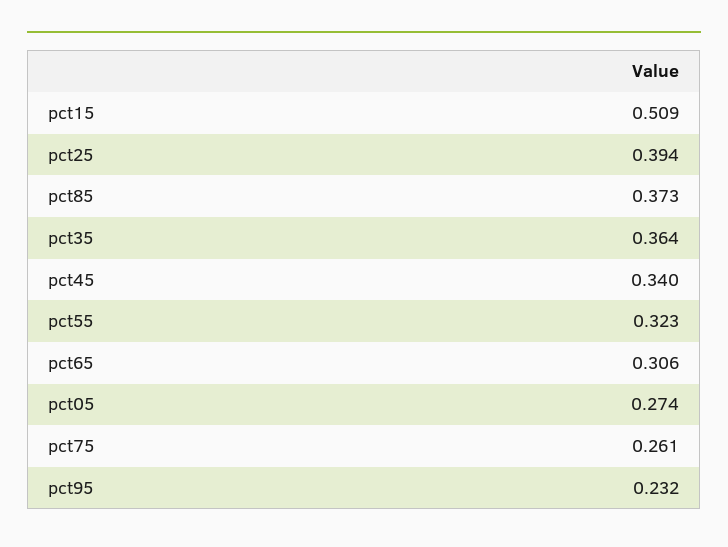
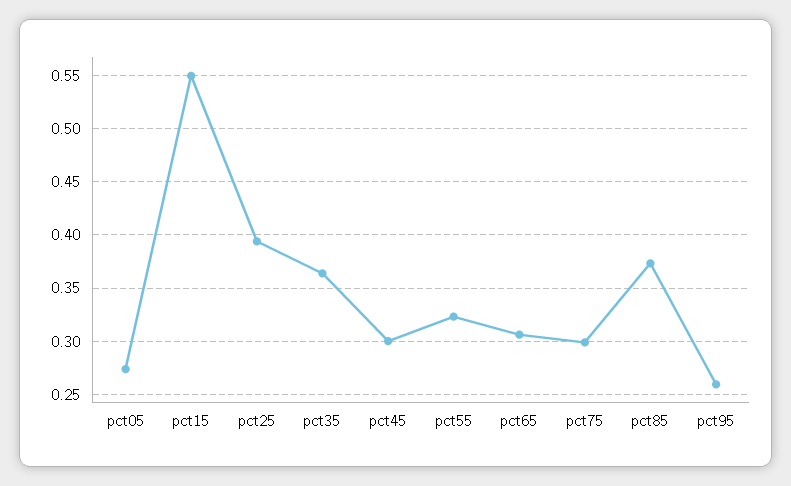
pct15: 0.509 -> 0.55
pct45: 0.34 -> 0.3
pct75: 0.261 -> 0.3
pct95: 0.232 -> 0.26

